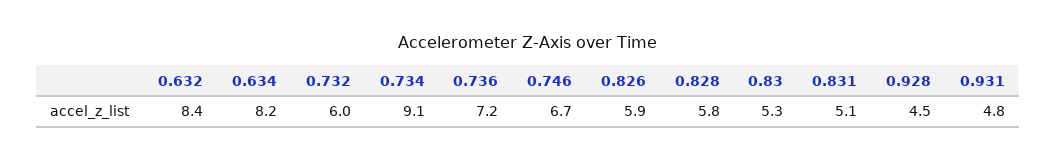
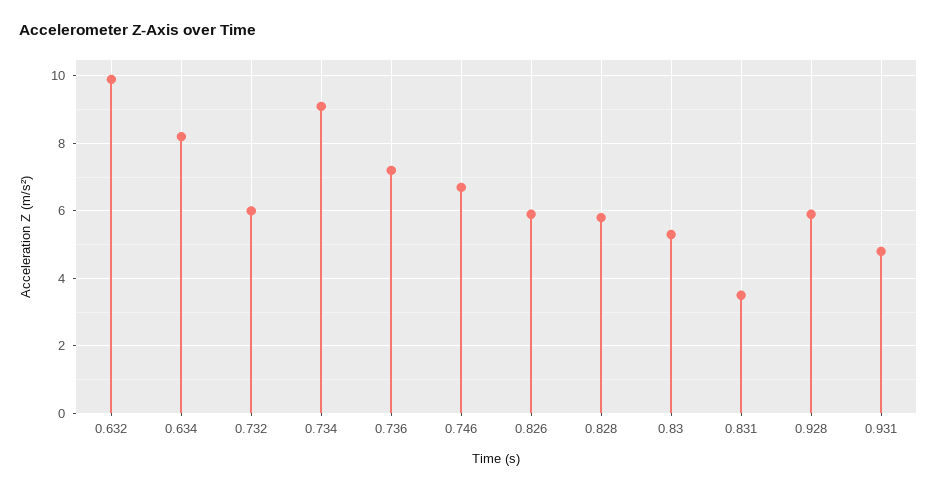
0.632: 8.4 -> 10
0.831: 5.1 -> 3.5
0.928: 4.5 -> 6

